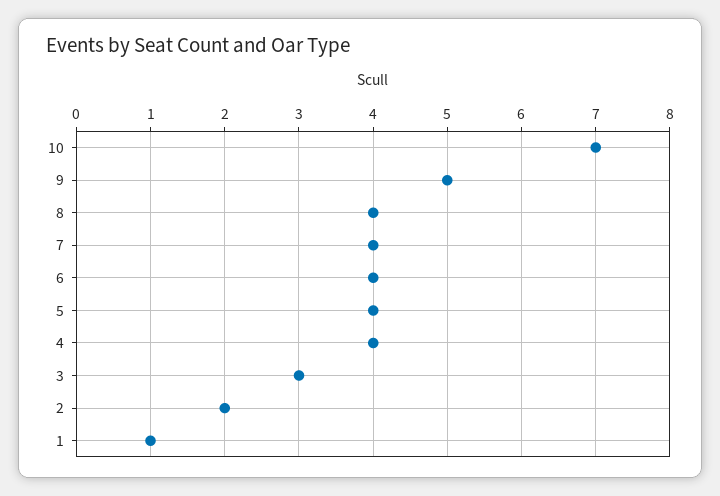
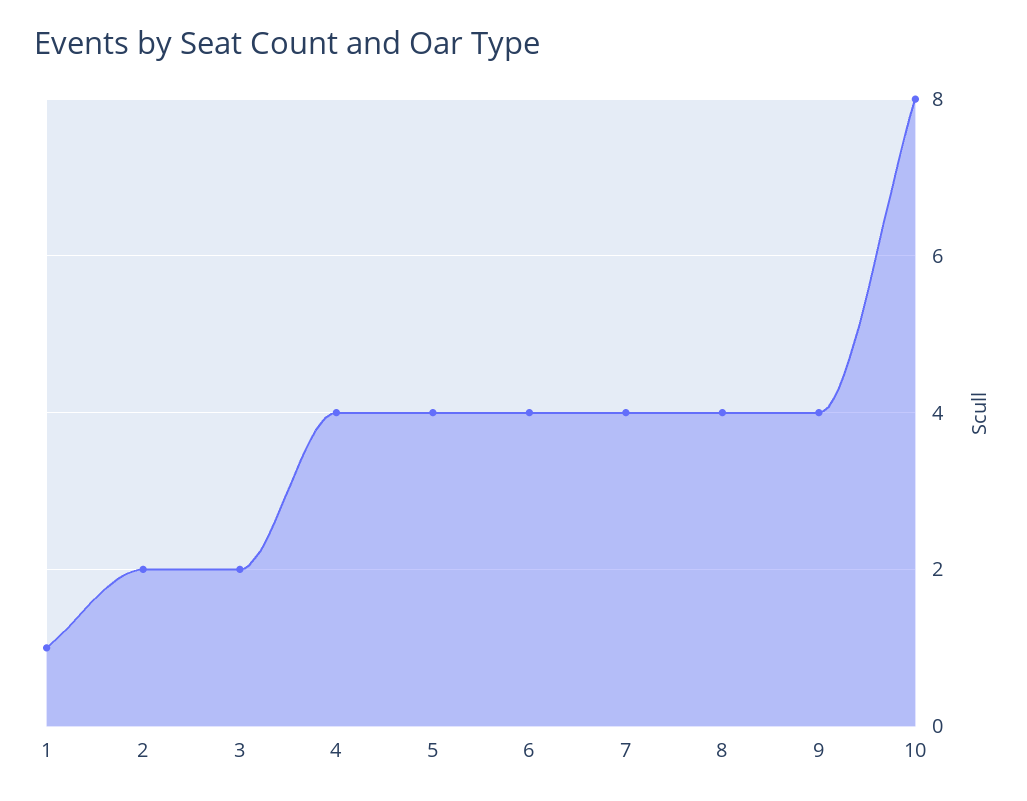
10: 7 -> 8
9: 5 -> 4
3: 3 -> 2

